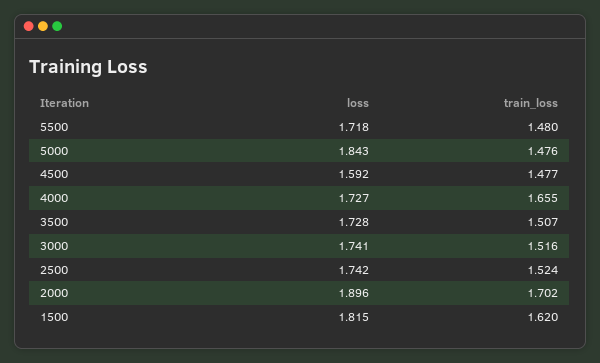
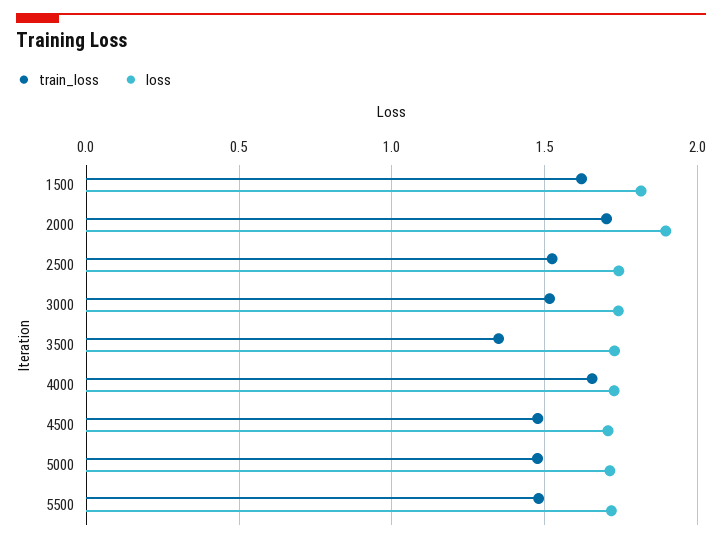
loss, 5000: 1.843 -> 1.7
loss, 4500: 1.592 -> 1.7
train_loss, 3500: 1.507 -> 1.35

